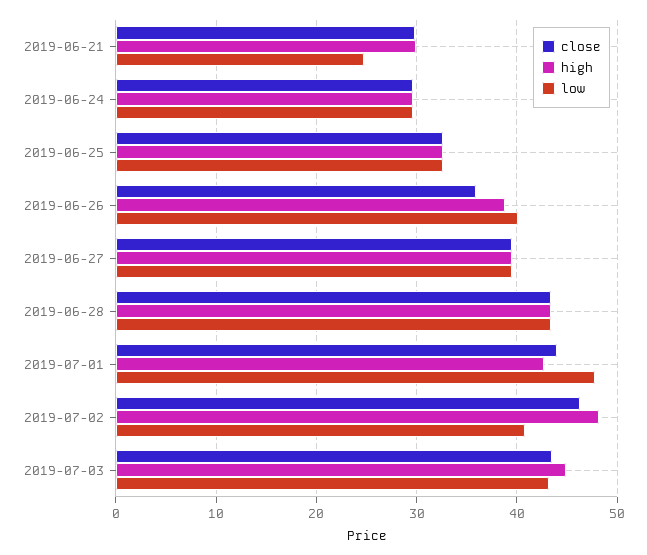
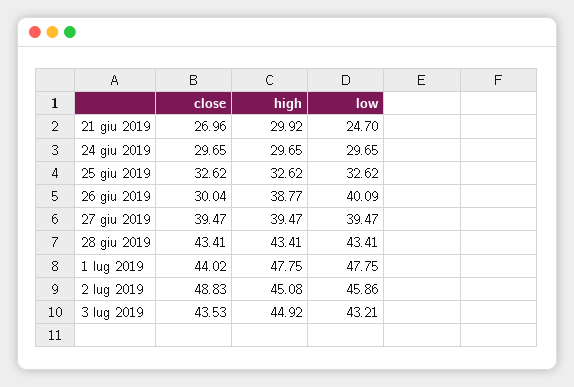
close, 2019-06-21: 30 -> 26.96
close, 2019-06-26: 36 -> 30.04
high, 2019-07-01: 43 -> 47.75
close, 2019-07-02: 46 -> 48.83
high, 2019-07-02: 48 -> 45.08
low, 2019-07-02: 41 -> 45.86

